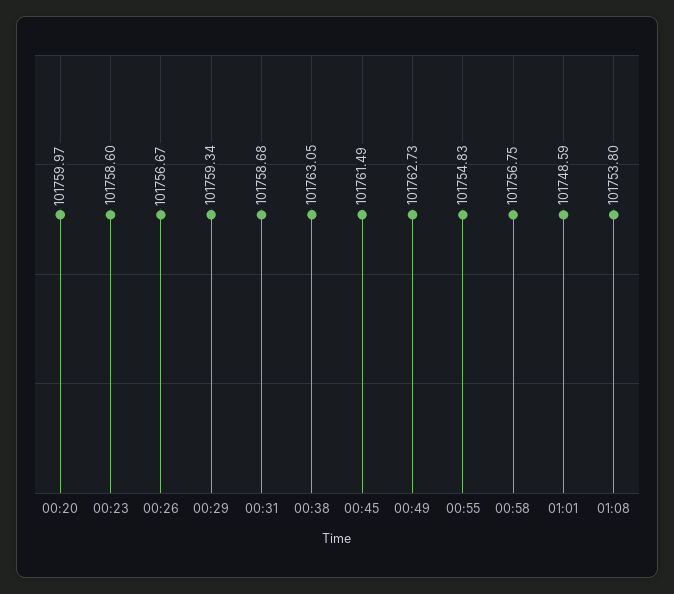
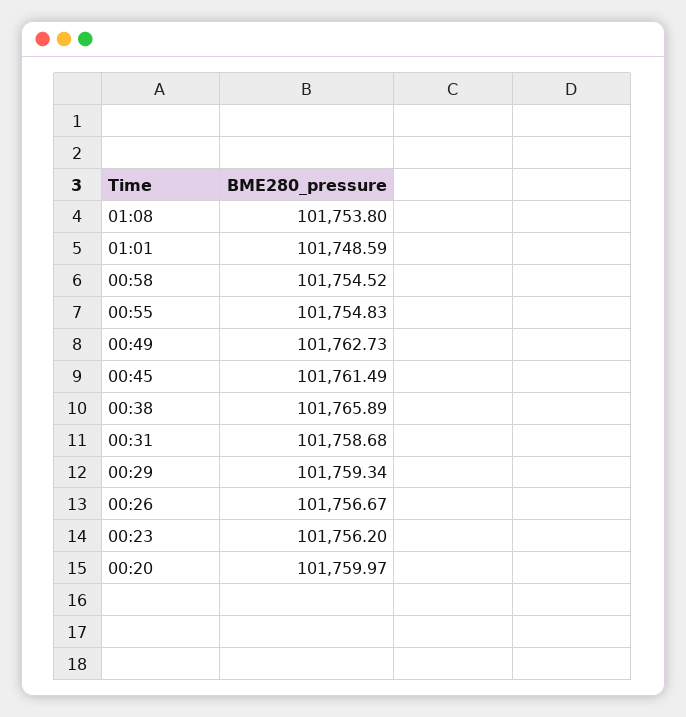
00:23: 101758.6 -> 101756.2
00:38: 101763.05 -> 101765.89
00:58: 101756.75 -> 101754.52

